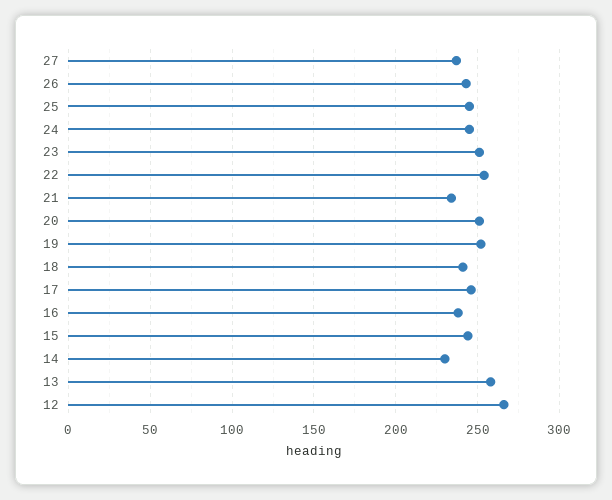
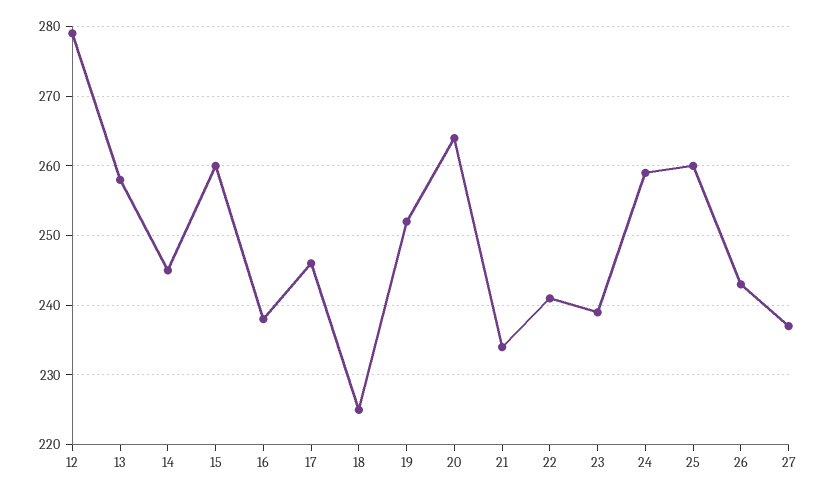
25: 245 -> 260
24: 245 -> 259
23: 250 -> 239
22: 255 -> 241
20: 250 -> 264
18: 240 -> 225
15: 245 -> 260
14: 230 -> 245
12: 265 -> 279

